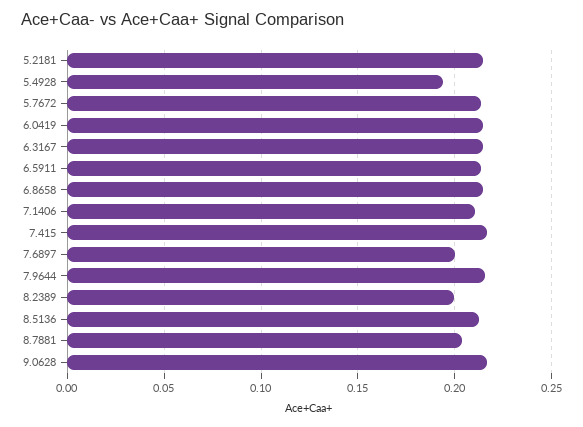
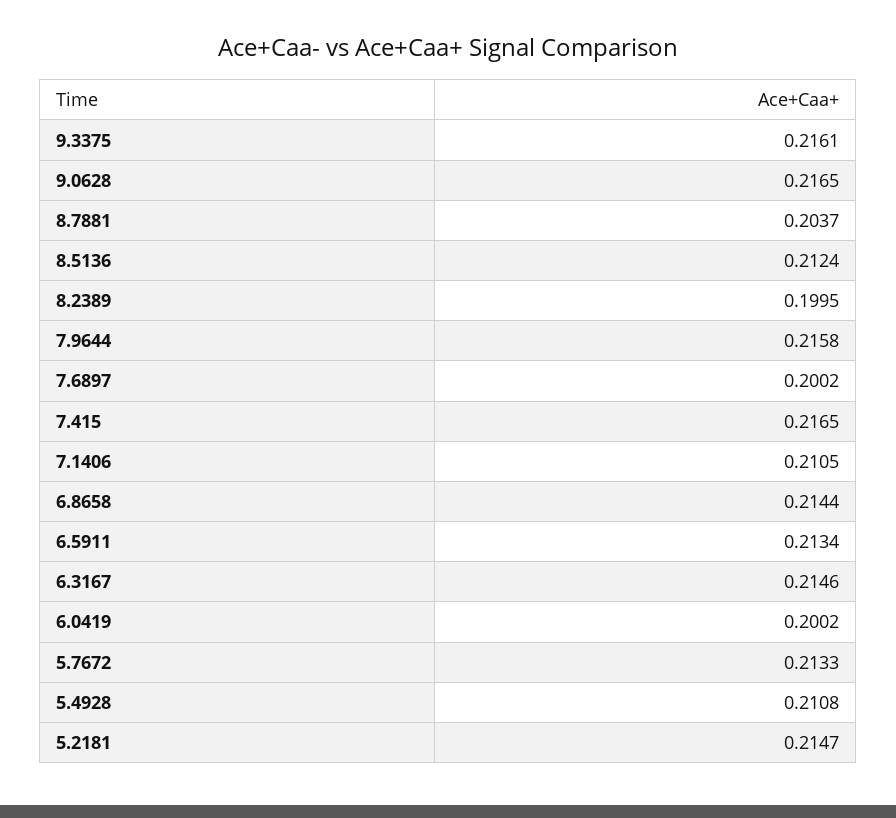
5.4928: 0.195 -> 0.2108
6.0419: 0.215 -> 0.2002
9.3375: none -> 0.2161

